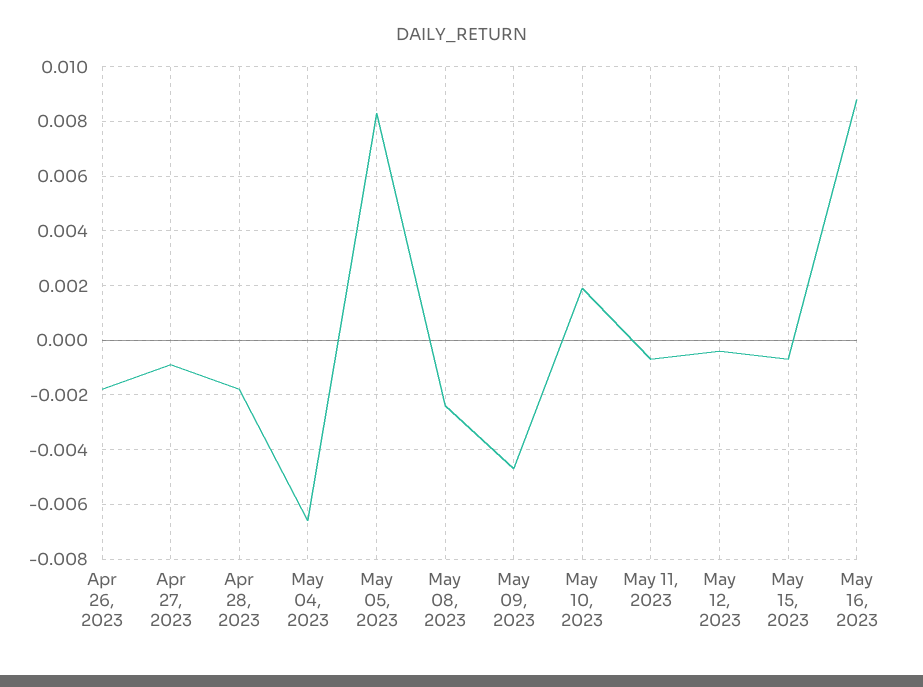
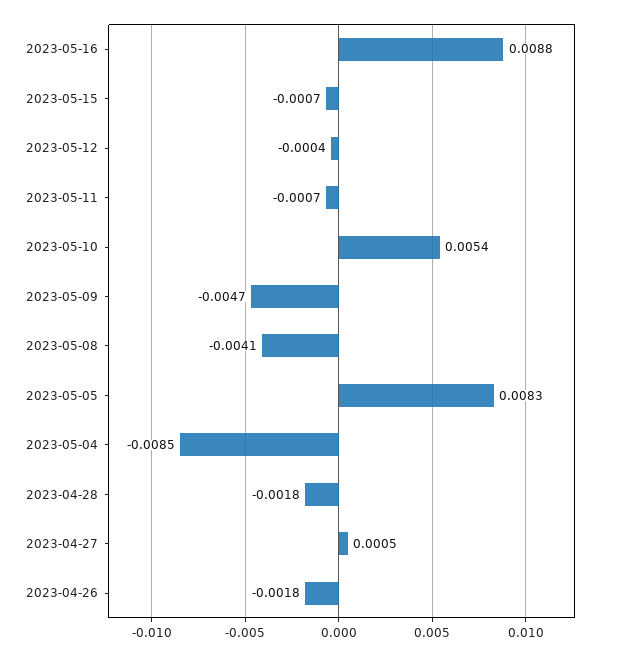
Apr 27, 2023: -0.001 -> 0.0005
May 04, 2023: -0.0065 -> -0.0085
May 08, 2023: -0.0025 -> -0.0041
May 10, 2023: 0.002 -> 0.0054

